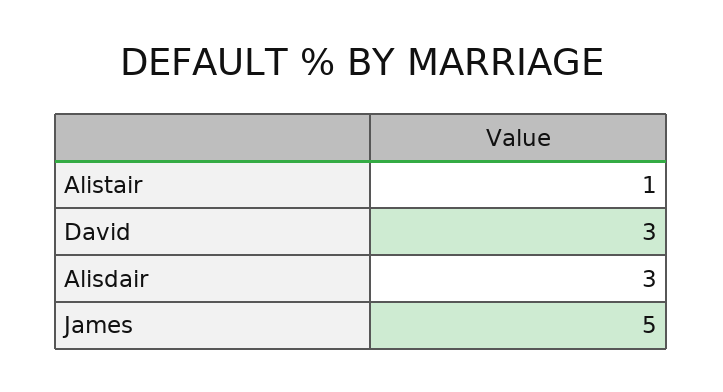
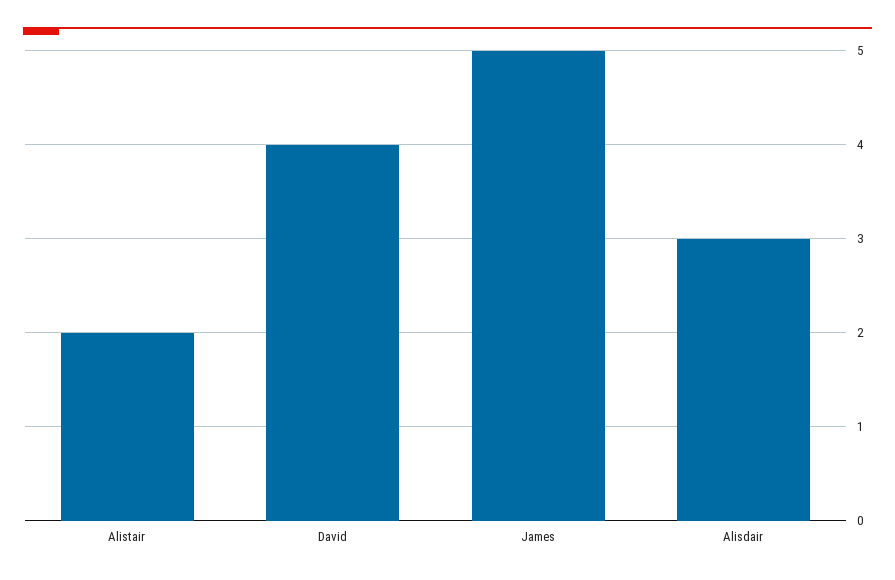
Alistair: 1 -> 2
David: 3 -> 4

